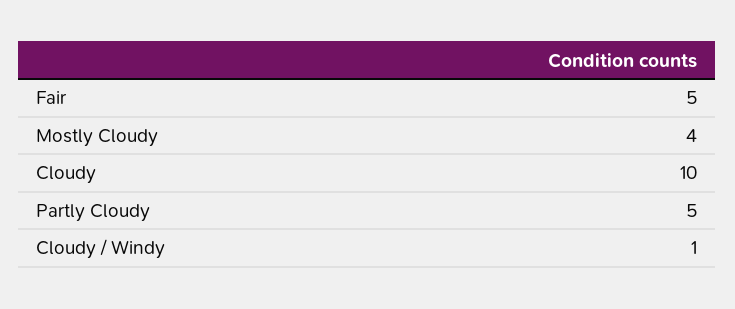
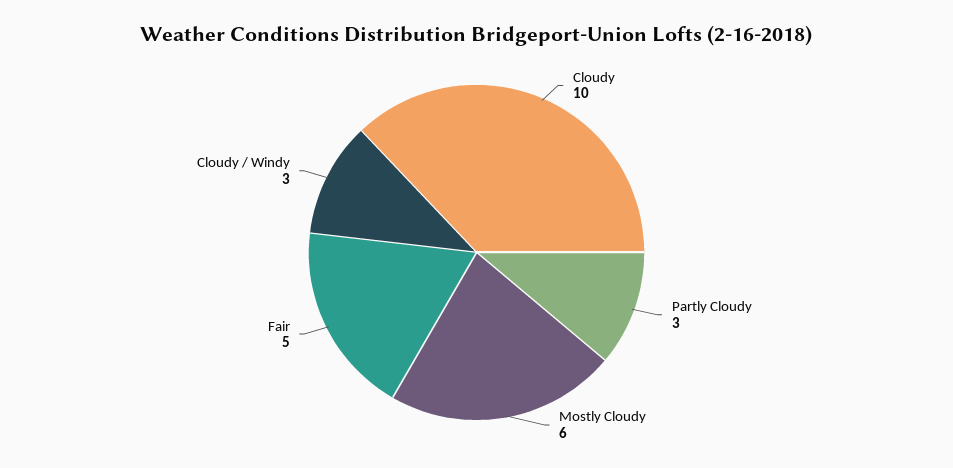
Mostly Cloudy: 4 -> 6
Partly Cloudy: 5 -> 3
Cloudy / Windy: 1 -> 3

